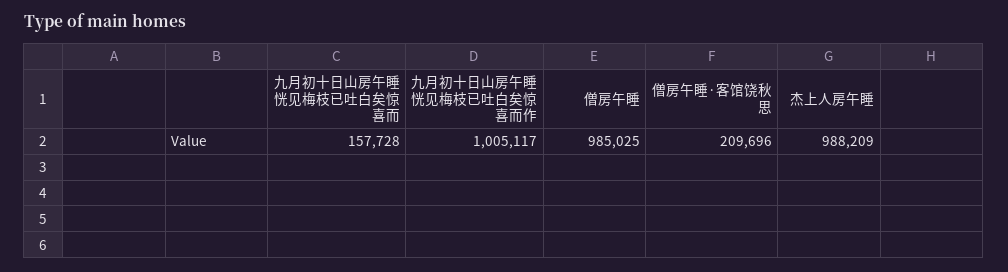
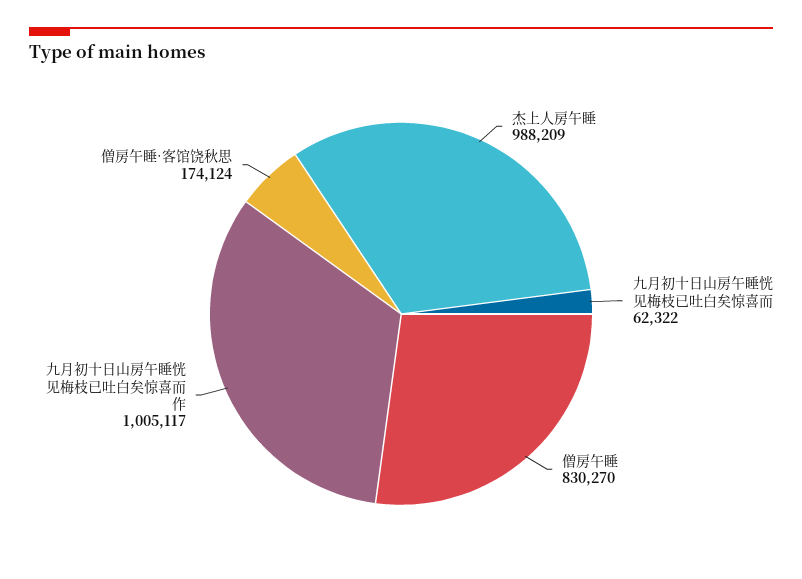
九月初十日山房午睡恍见梅枝已吐白矣惊喜而: 157728 -> 62322
僧房午睡: 985025 -> 830270
僧房午睡·客馆饶秋思: 209696 -> 174124

